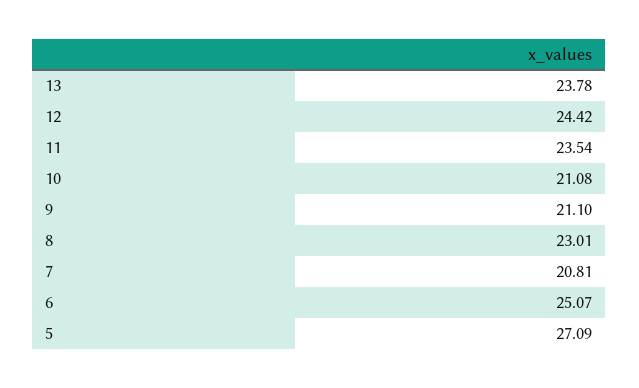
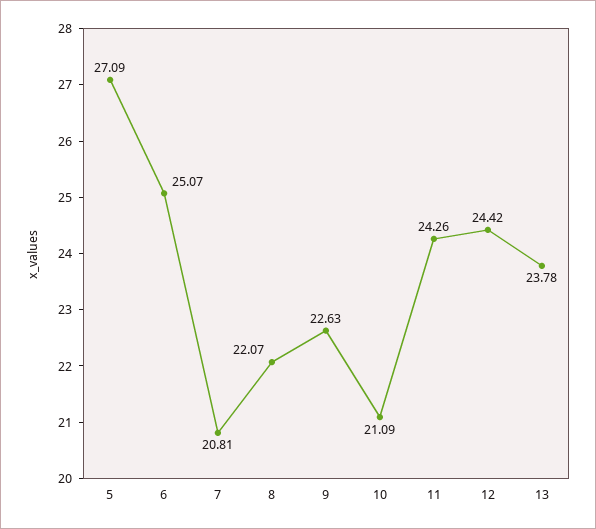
11: 23.54 -> 24.26
10: 21.08 -> 21.09
9: 21.1 -> 22.63
8: 23.01 -> 22.07

